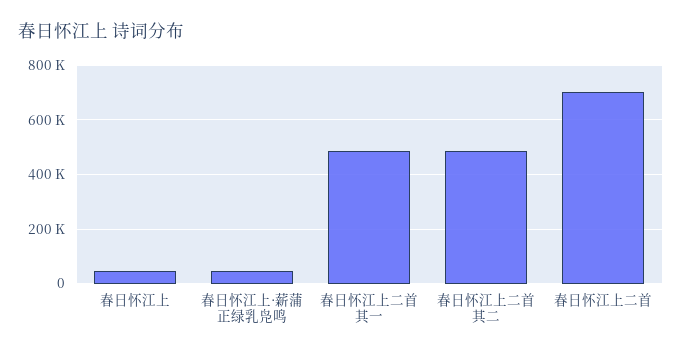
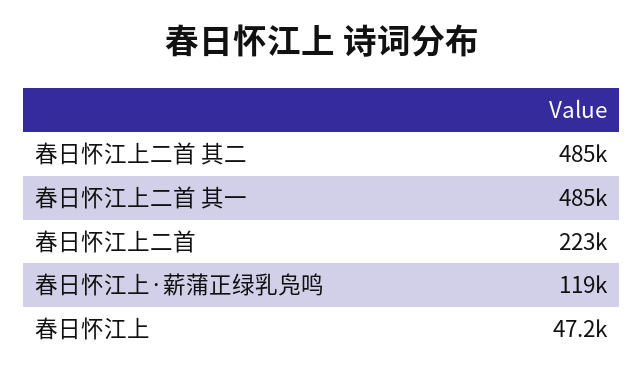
春日怀江上·薪蒲正绿乳凫鸣: 50000 -> 119000
春日怀江上二首: 700000 -> 223000

